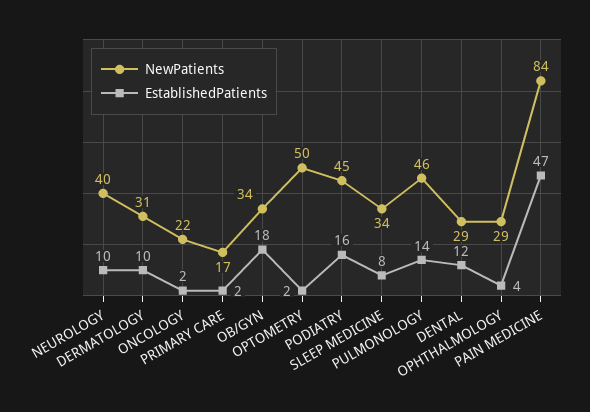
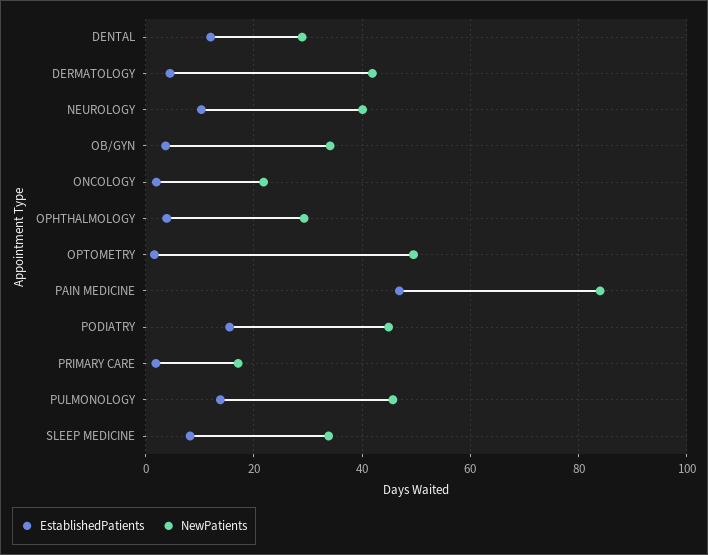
NewPatients, DERMATOLOGY: 31 -> 42
EstablishedPatients, DERMATOLOGY: 10 -> 4
EstablishedPatients, OB/GYN: 18 -> 4

